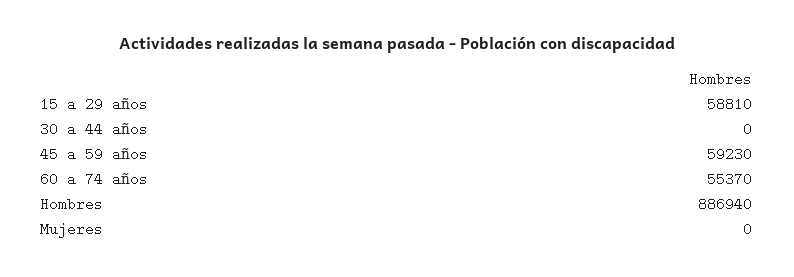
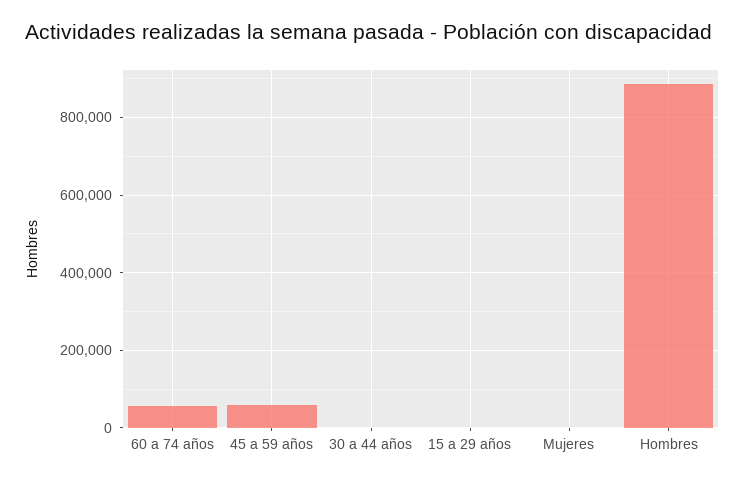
15 a 29 años: 58810 -> 0

